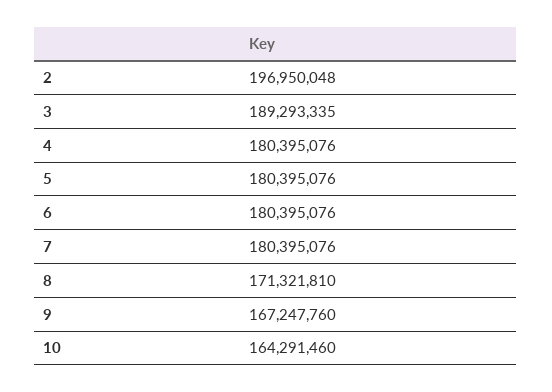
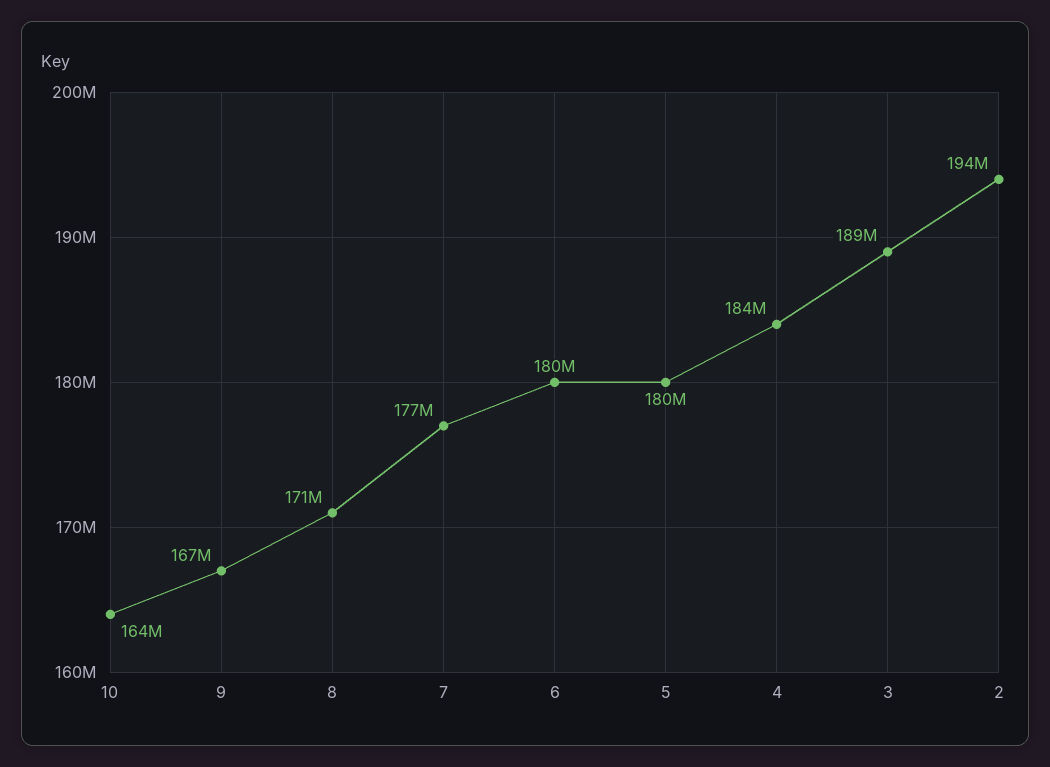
2: 196950048 -> 194000000
4: 180395076 -> 184000000
7: 180395076 -> 177000000

